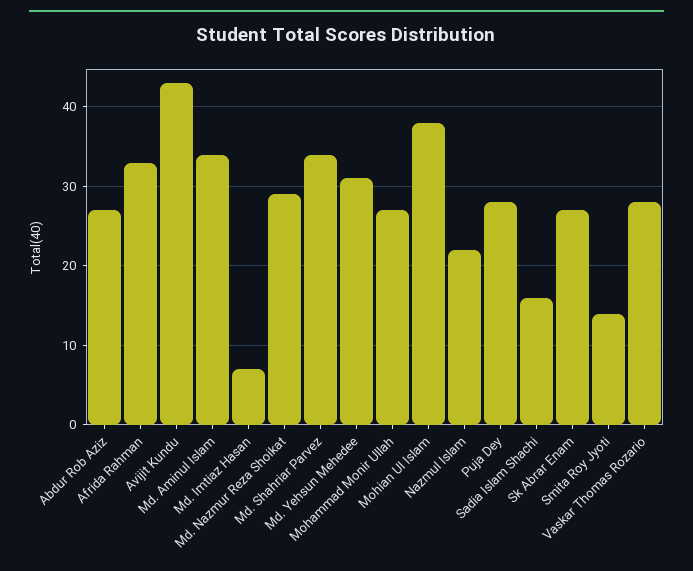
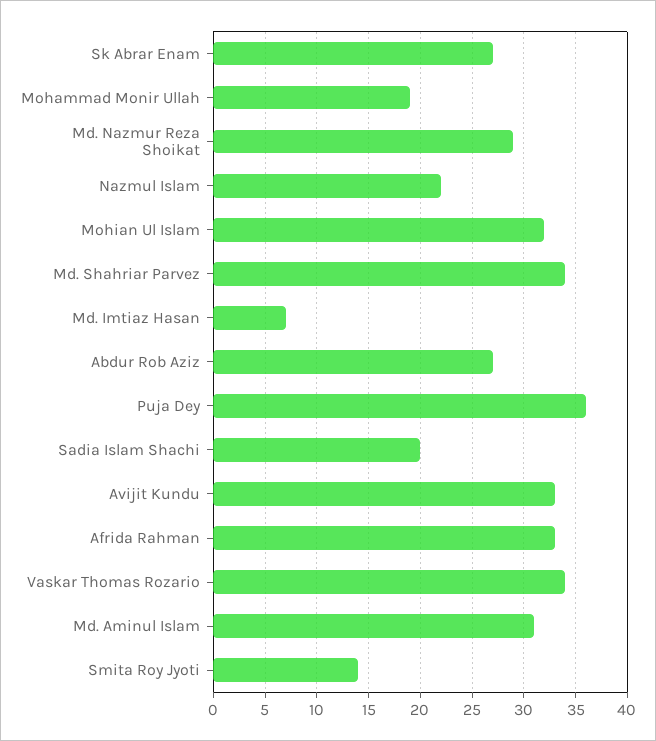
Avijit Kundu: 43 -> 33
Md. Aminul Islam: 34 -> 31
Md. Yehsun Mehedee: 31 -> none
Mohammad Monir Ullah: 27 -> 19
Mohian Ul Islam: 38 -> 32
Puja Dey: 28 -> 36
Sadia Islam Shachi: 16 -> 20
Vaskar Thomas Rozario: 28 -> 34

